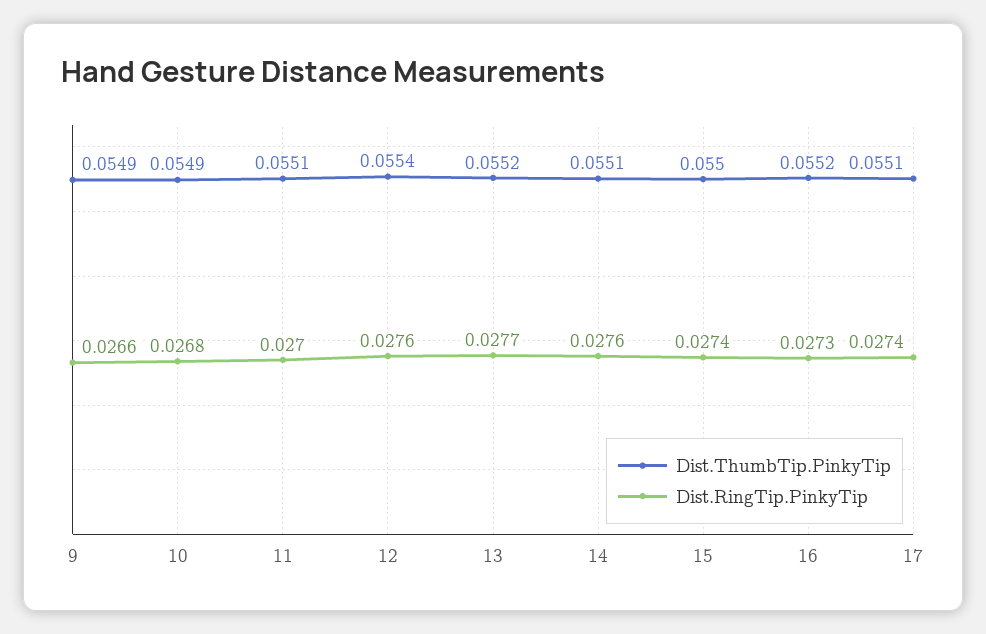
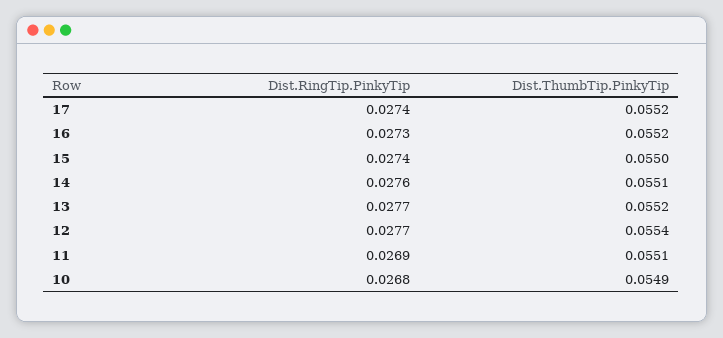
Dist.ThumbTip.PinkyTip, 9: 0.0549 -> none
Dist.RingTip.PinkyTip, 9: 0.0266 -> none
Dist.RingTip.PinkyTip, 11: 0.027 -> 0.0269
Dist.RingTip.PinkyTip, 12: 0.0276 -> 0.0277
Dist.ThumbTip.PinkyTip, 17: 0.0551 -> 0.0552

